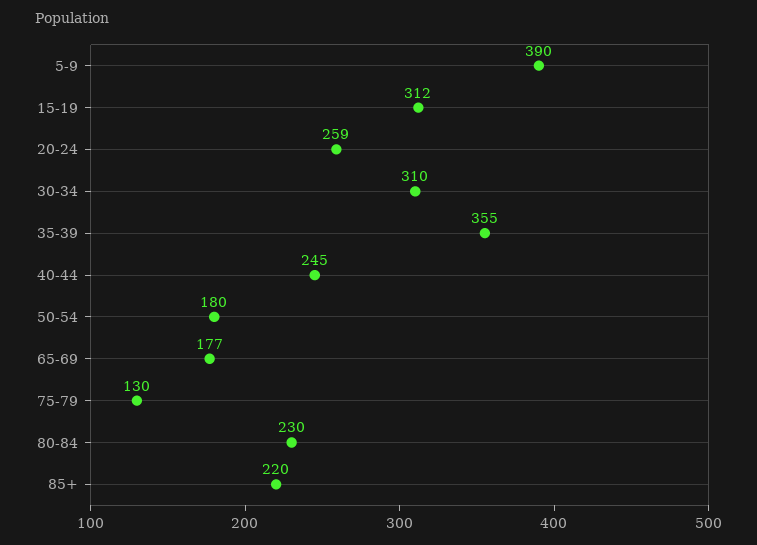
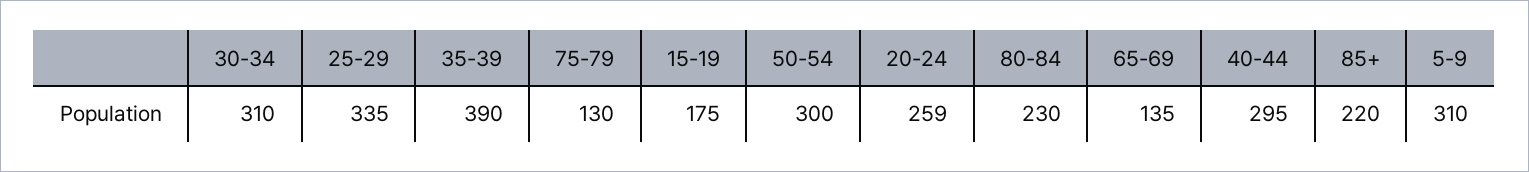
5-9: 390 -> 310
15-19: 312 -> 175
35-39: 355 -> 390
40-44: 245 -> 295
50-54: 180 -> 300
65-69: 177 -> 135
25-29: none -> 335

